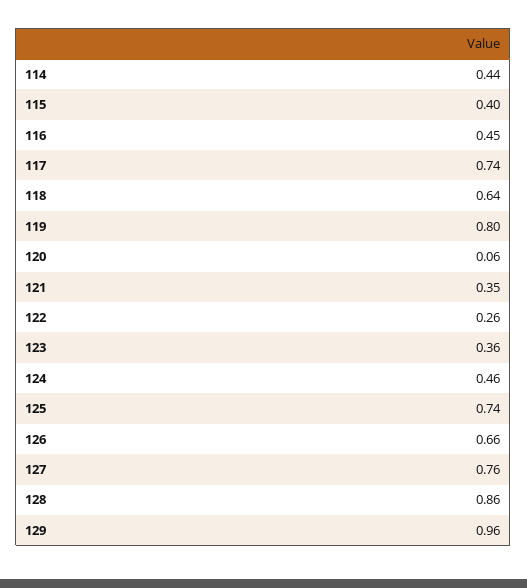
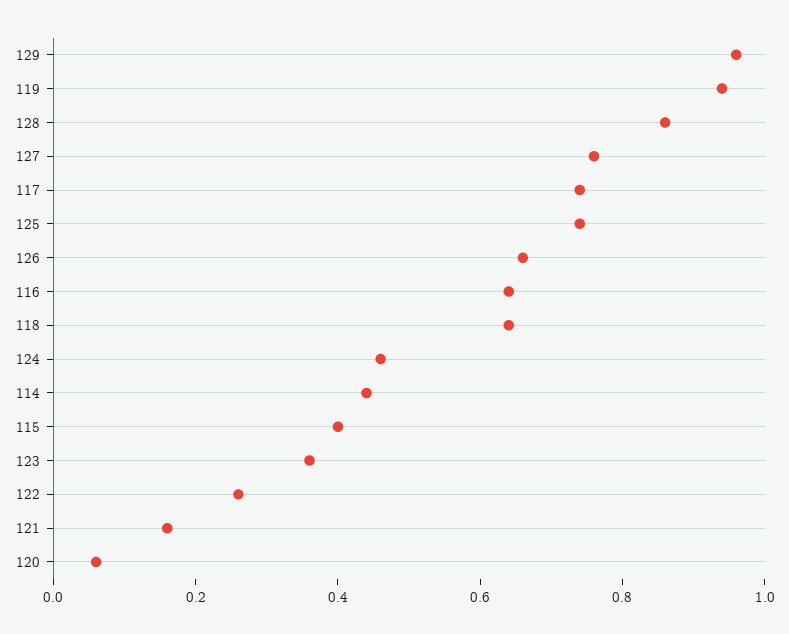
116: 0.45 -> 0.65
119: 0.8 -> 0.95
121: 0.35 -> 0.15

